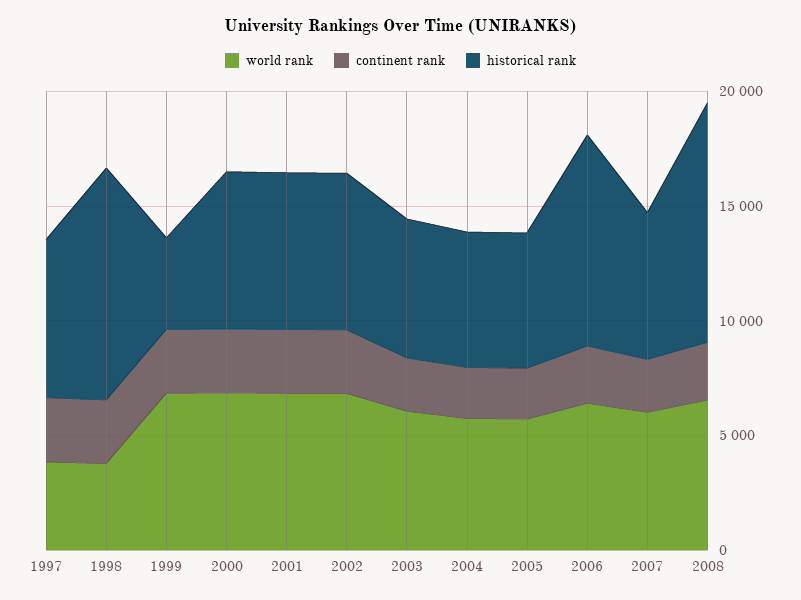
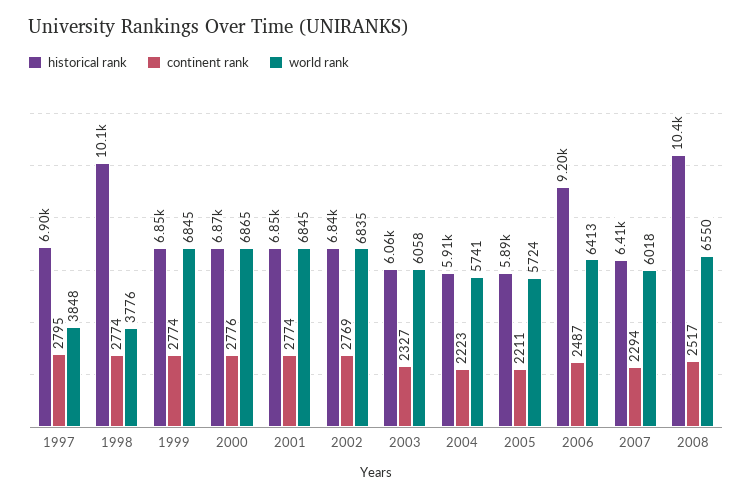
historical rank, 1999: 4000 -> 6850

